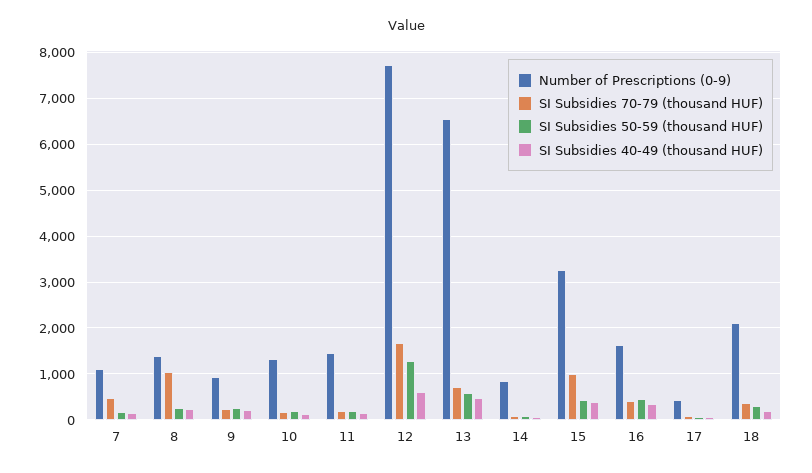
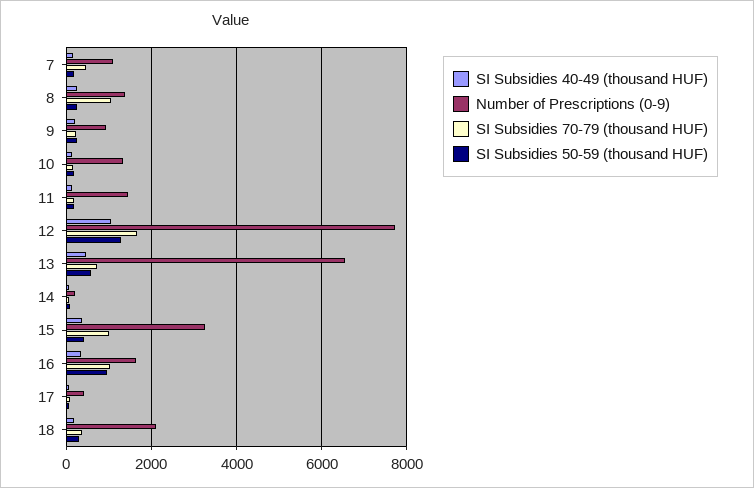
SI Subsidies 40-49 (thousand HUF), 12: 600 -> 1000
Number of Prescriptions (0-9), 14: 800 -> 200
SI Subsidies 70-79 (thousand HUF), 16: 400 -> 1000
SI Subsidies 50-59 (thousand HUF), 16: 400 -> 1000

